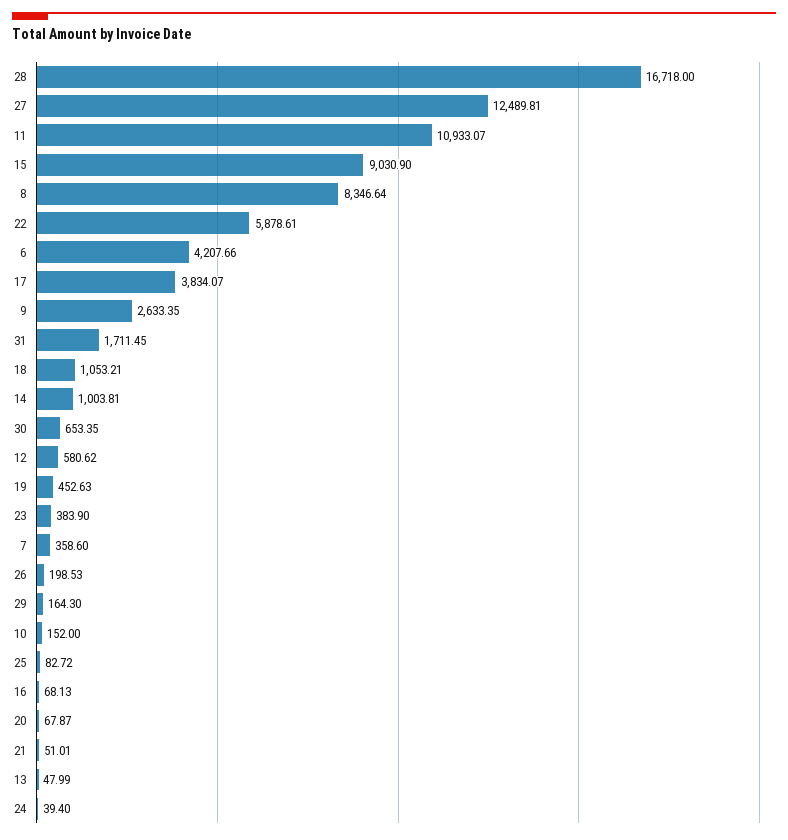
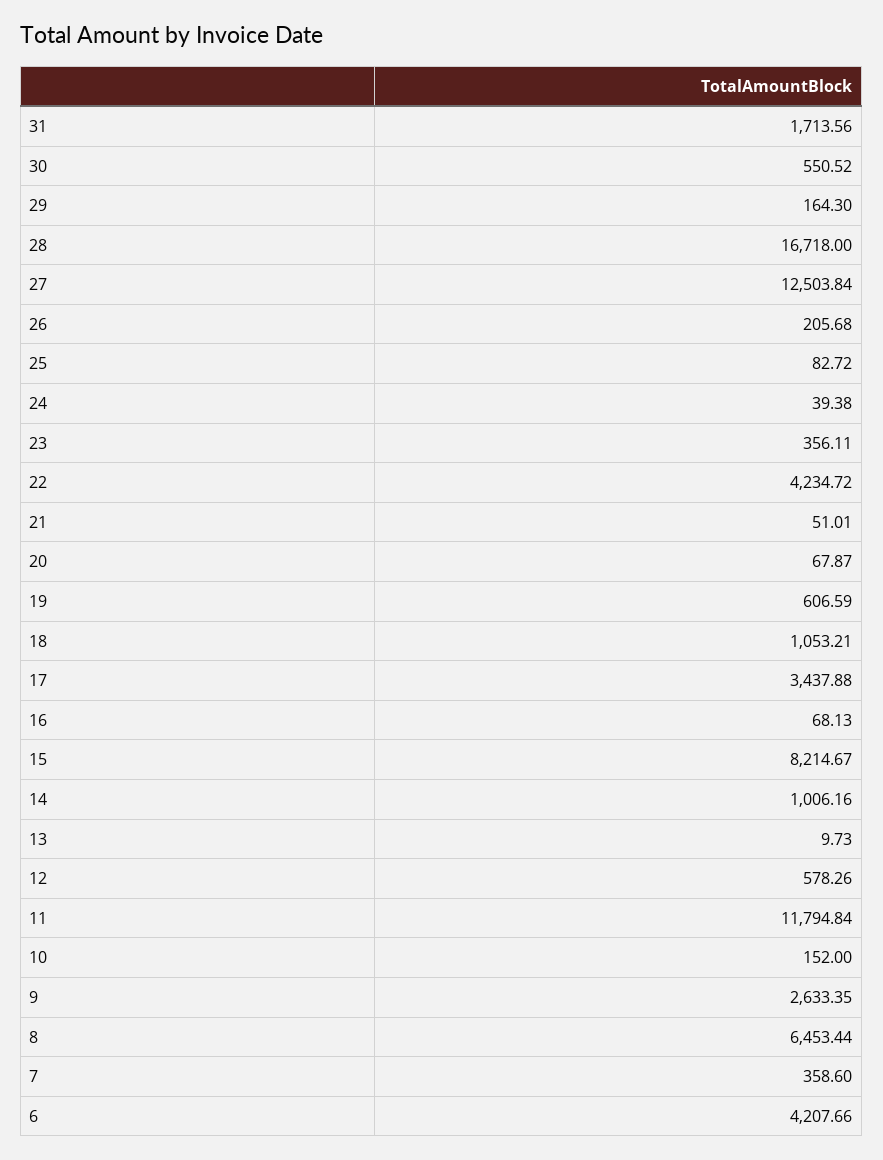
27: 12489.81 -> 12503.84
11: 10933.07 -> 11794.84
15: 9030.9 -> 8214.67
8: 8346.64 -> 6453.44
22: 5878.61 -> 4234.72
17: 3834.07 -> 3437.88
31: 1711.45 -> 1713.56
14: 1003.81 -> 1006.16
30: 653.35 -> 550.52
12: 580.62 -> 578.26
19: 452.63 -> 606.59
23: 383.9 -> 356.11
26: 198.53 -> 205.68
13: 47.99 -> 9.73
24: 39.4 -> 39.38

